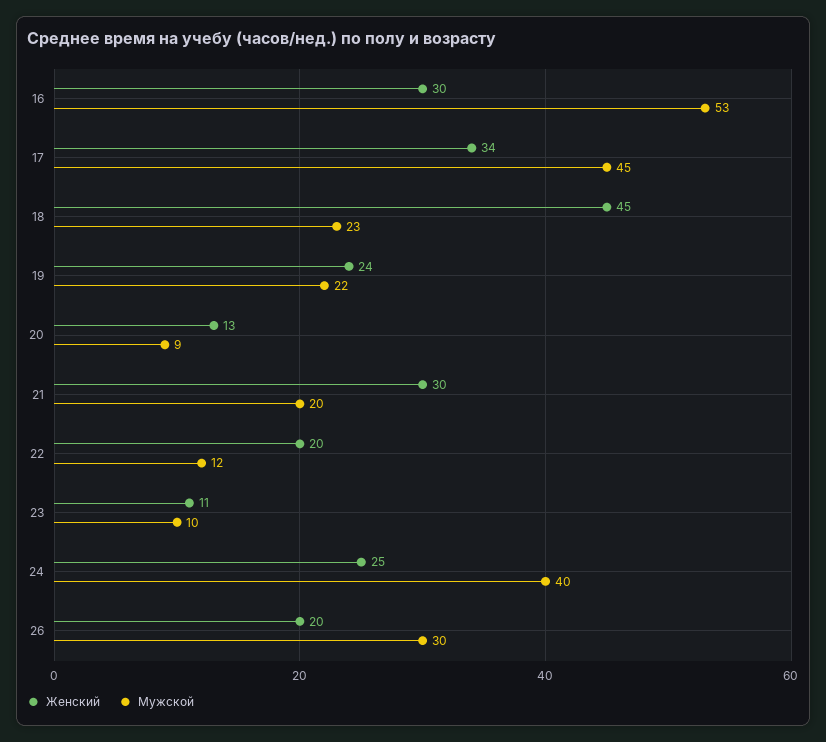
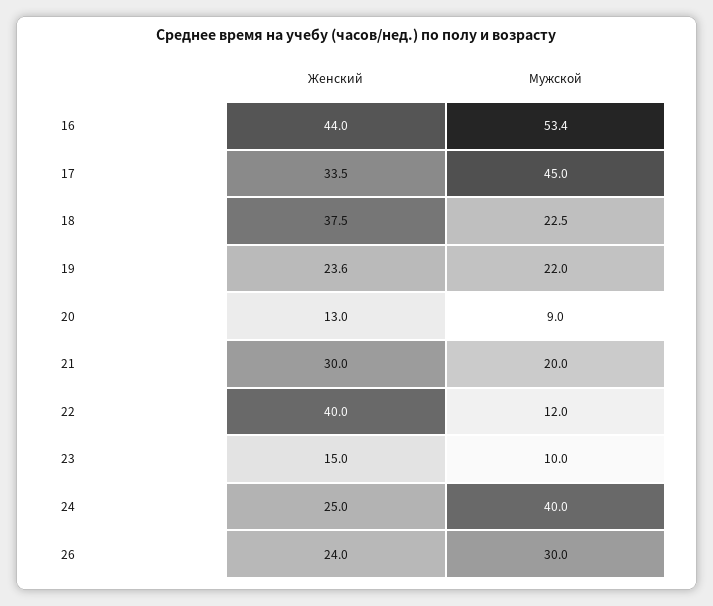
Женский, 16: 30 -> 44
Женский, 18: 45 -> 37.5
Женский, 22: 20 -> 40
Женский, 23: 11 -> 15
Женский, 26: 20 -> 24

